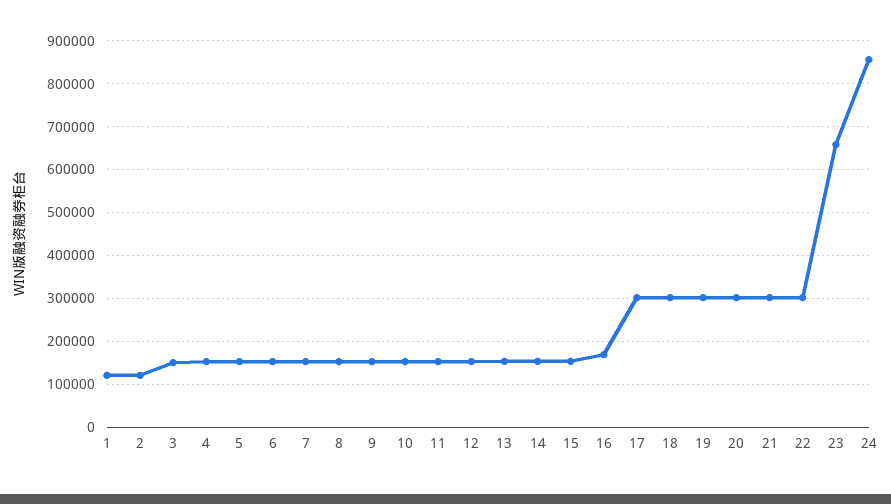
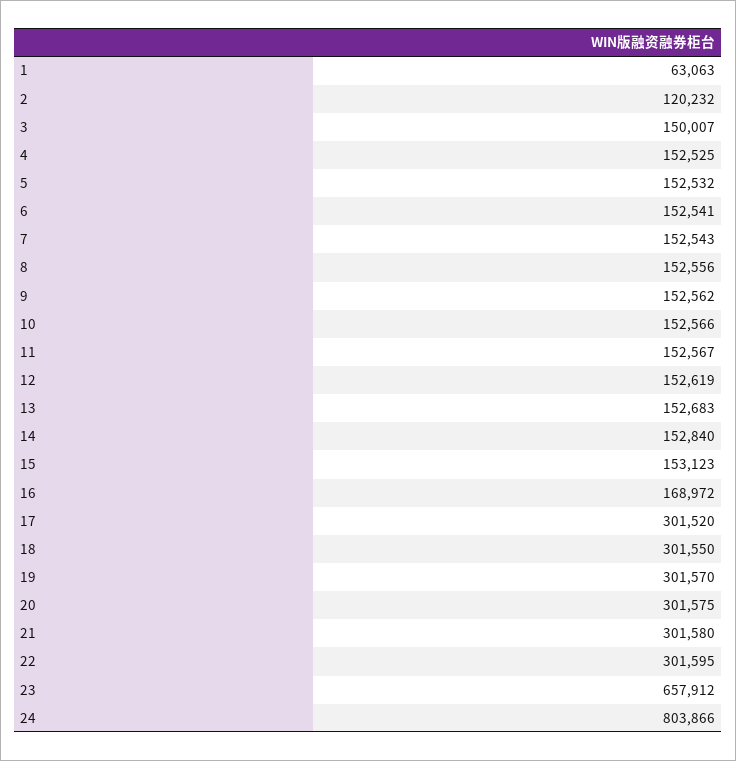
1: 120000 -> 63063
24: 860000 -> 803866

